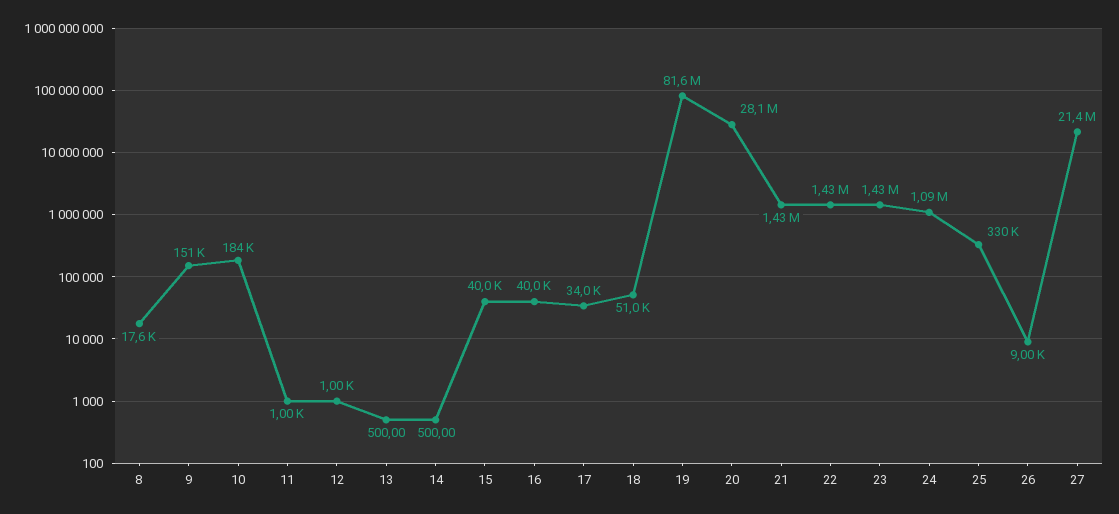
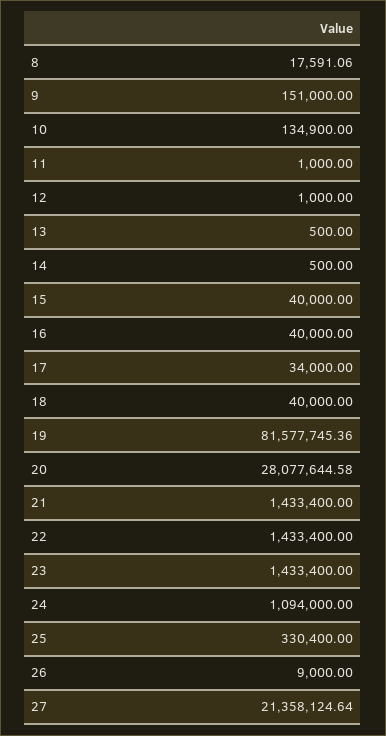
10: 184000 -> 134900
18: 51000 -> 40000

